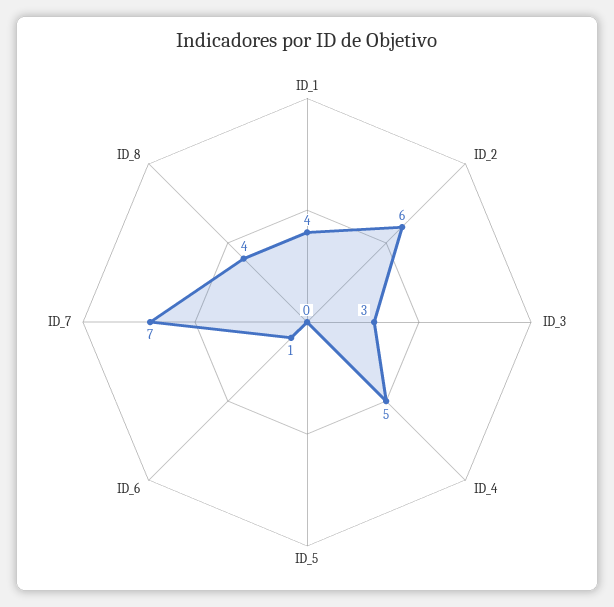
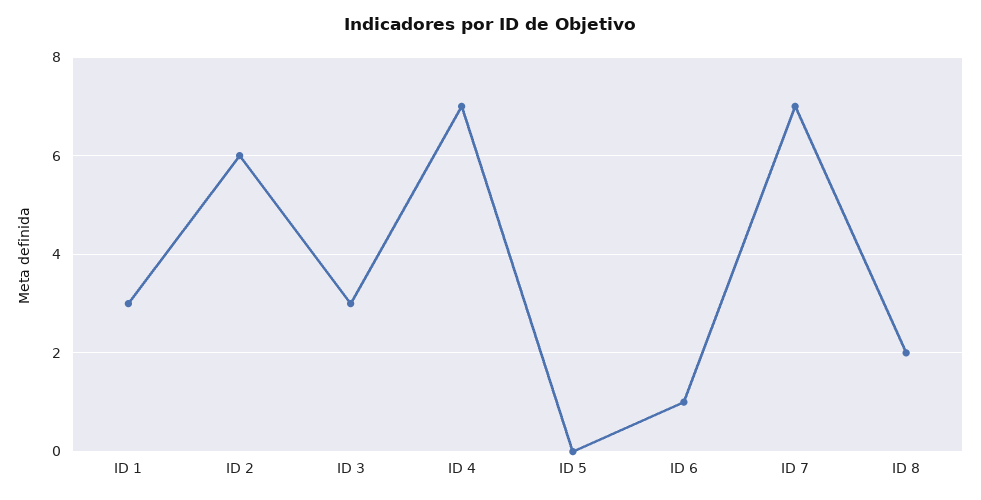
ID_1: 4 -> 3
ID_4: 5 -> 7
ID_8: 4 -> 2

